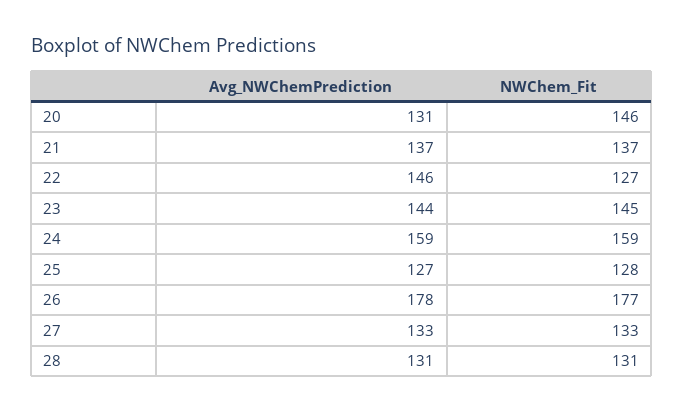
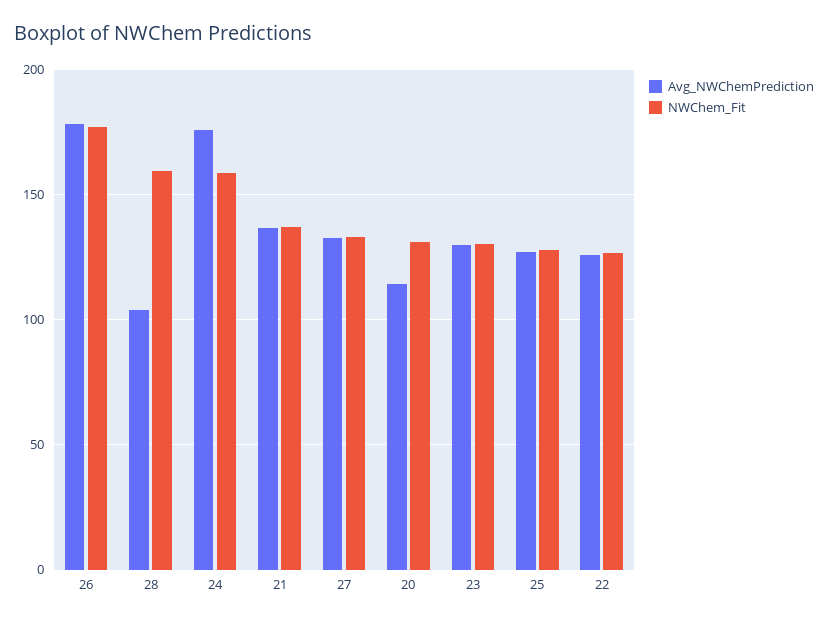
Avg_NWChemPrediction, 20: 131 -> 115
NWChem_Fit, 20: 146 -> 130
Avg_NWChemPrediction, 22: 146 -> 125
Avg_NWChemPrediction, 23: 144 -> 130
NWChem_Fit, 23: 145 -> 130
Avg_NWChemPrediction, 24: 159 -> 175
Avg_NWChemPrediction, 28: 131 -> 105
NWChem_Fit, 28: 131 -> 160

